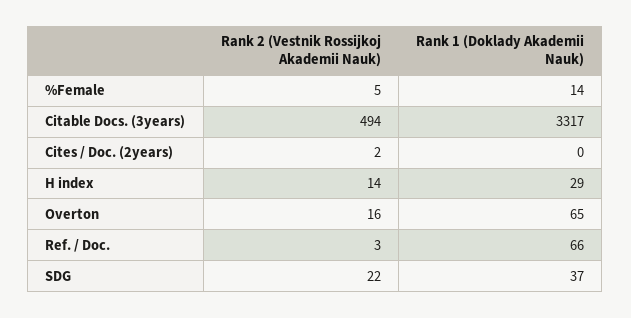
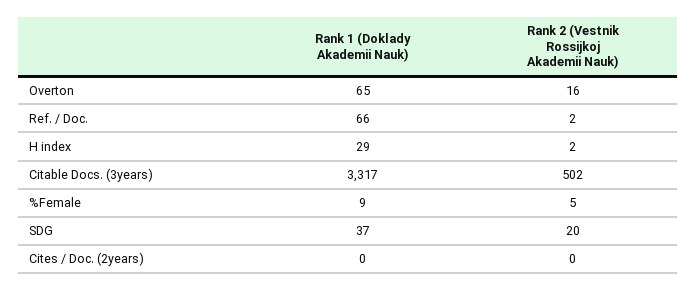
Rank 1 (Doklady Akademii Nauk), %Female: 14 -> 9
Rank 2 (Vestnik Rossijkoj Akademii Nauk), Citable Docs. (3years): 494 -> 502
Rank 2 (Vestnik Rossijkoj Akademii Nauk), Cites / Doc. (2years): 2 -> 0
Rank 2 (Vestnik Rossijkoj Akademii Nauk), H index: 14 -> 2
Rank 2 (Vestnik Rossijkoj Akademii Nauk), Ref. / Doc.: 3 -> 2
Rank 2 (Vestnik Rossijkoj Akademii Nauk), SDG: 22 -> 20

